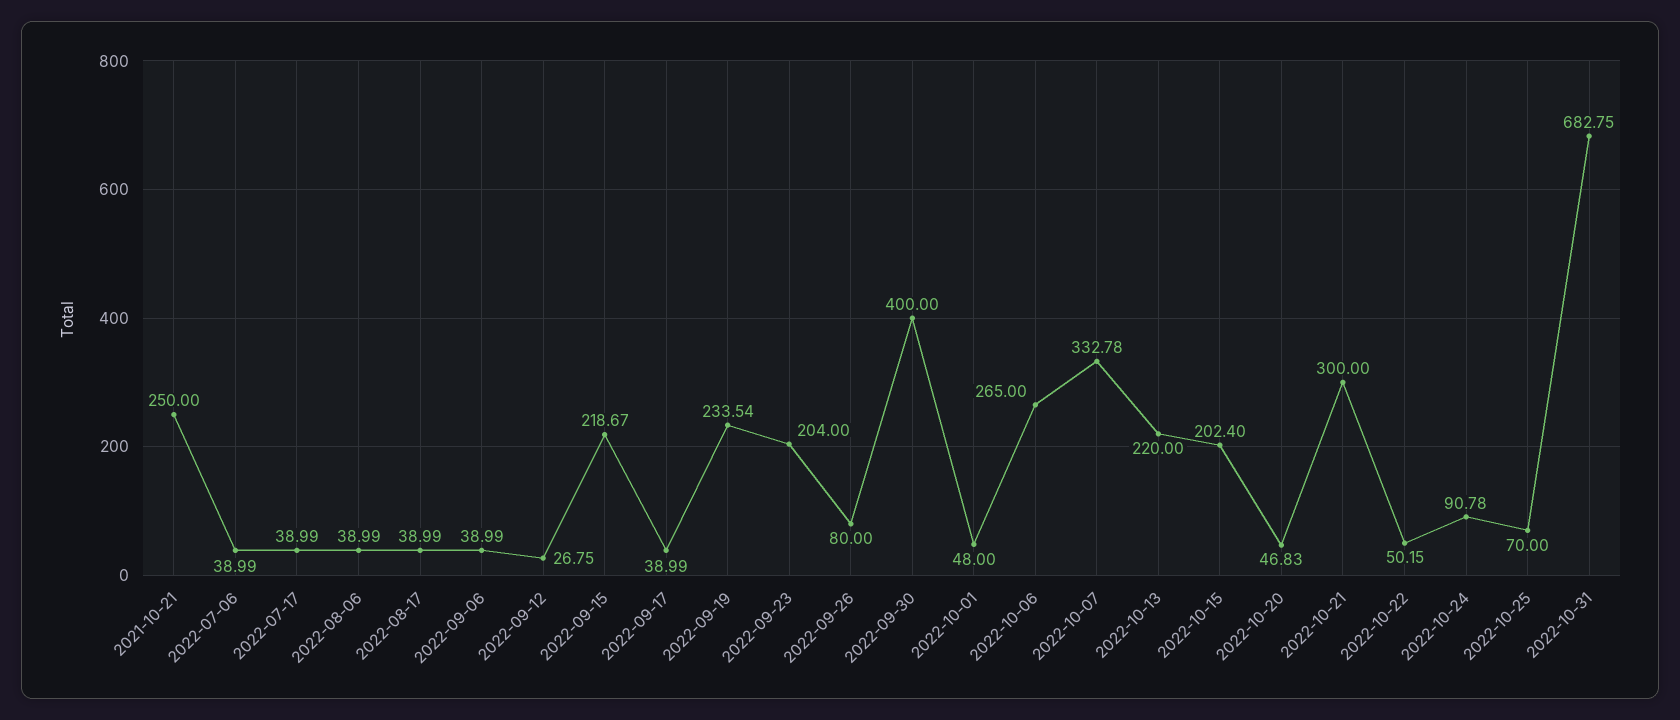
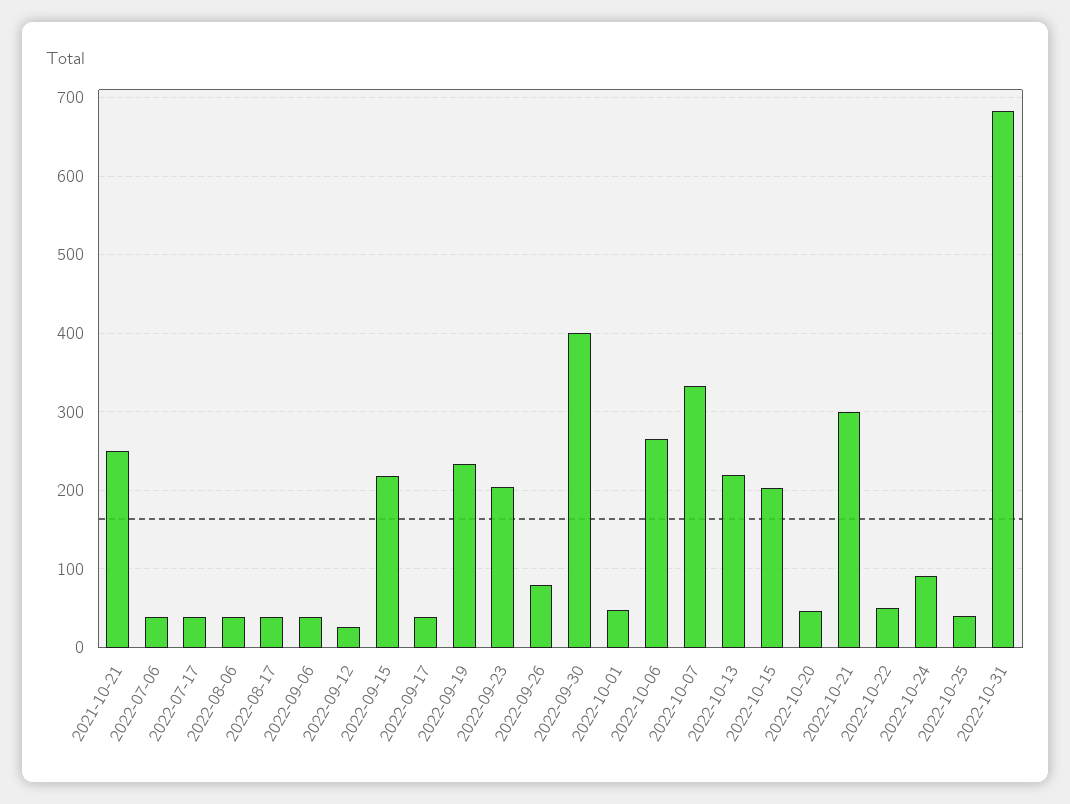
2022-10-25: 70 -> 40

